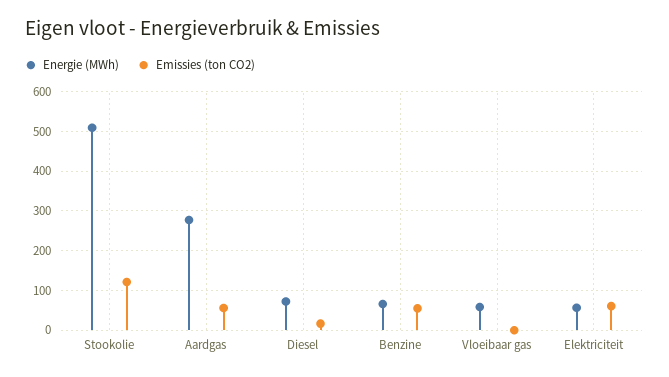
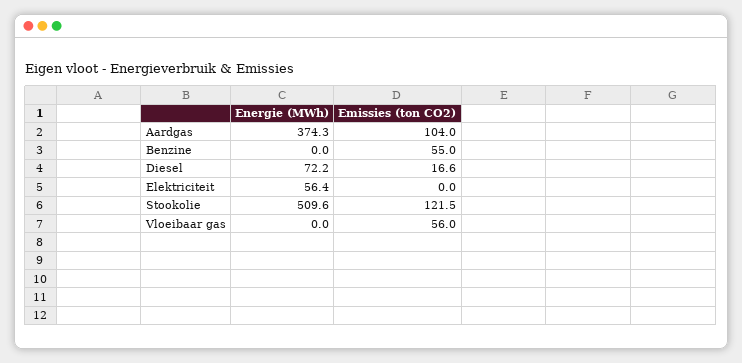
Energie (MWh), Aardgas: 280 -> 374.3
Emissies (ton CO2), Aardgas: 60 -> 104
Energie (MWh), Benzine: 60 -> 0
Energie (MWh), Vloeibaar gas: 60 -> 0
Emissies (ton CO2), Vloeibaar gas: 0 -> 56
Emissies (ton CO2), Elektriciteit: 60 -> 0

